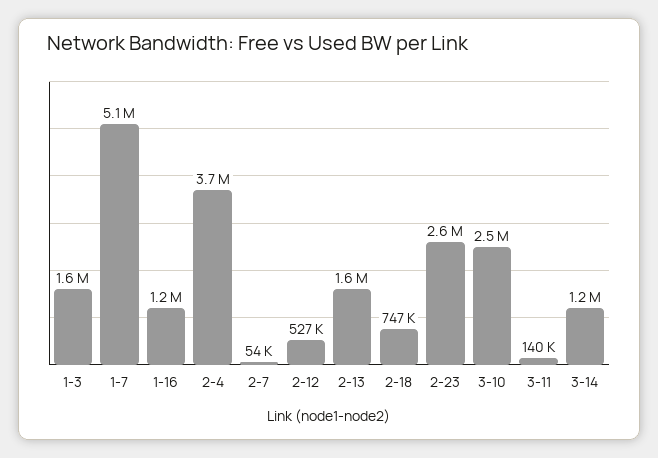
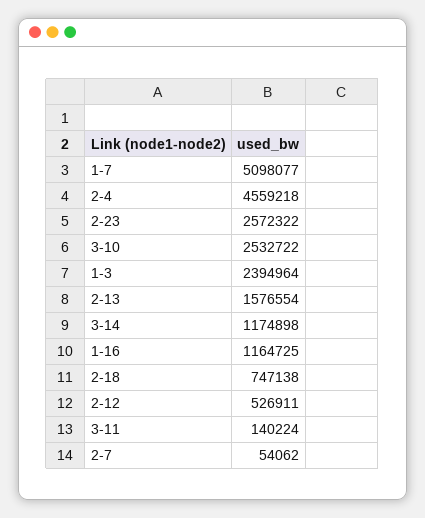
1-3: 1600000 -> 2394964
2-4: 3700000 -> 4559218

